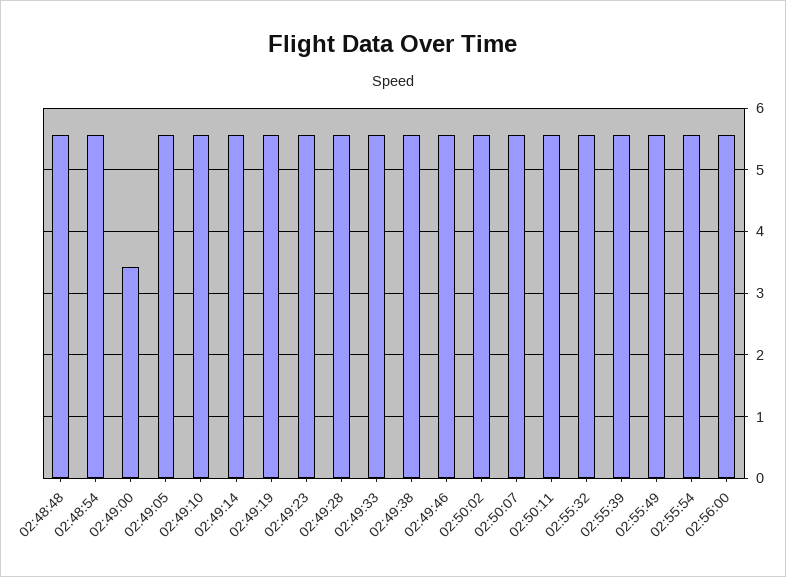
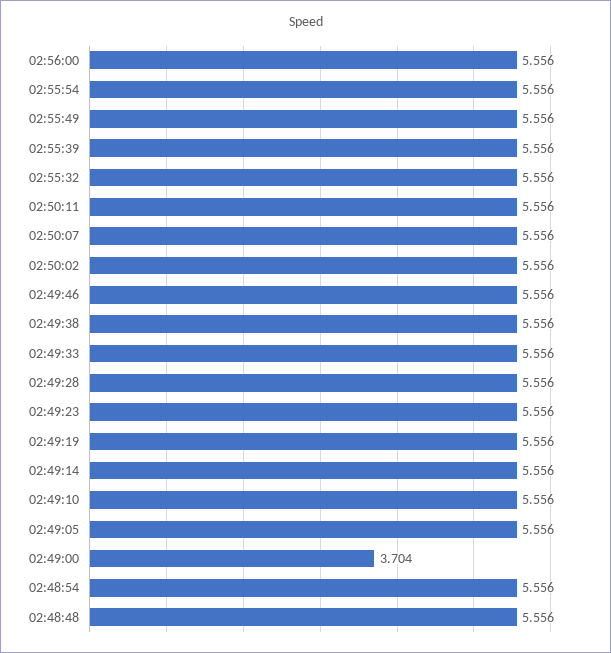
02:49:00: 3.4 -> 3.704

